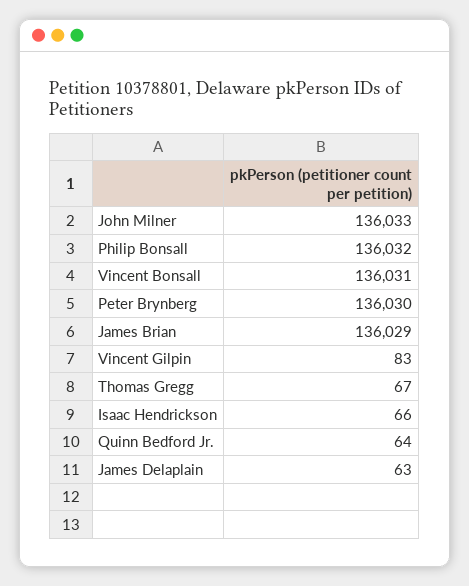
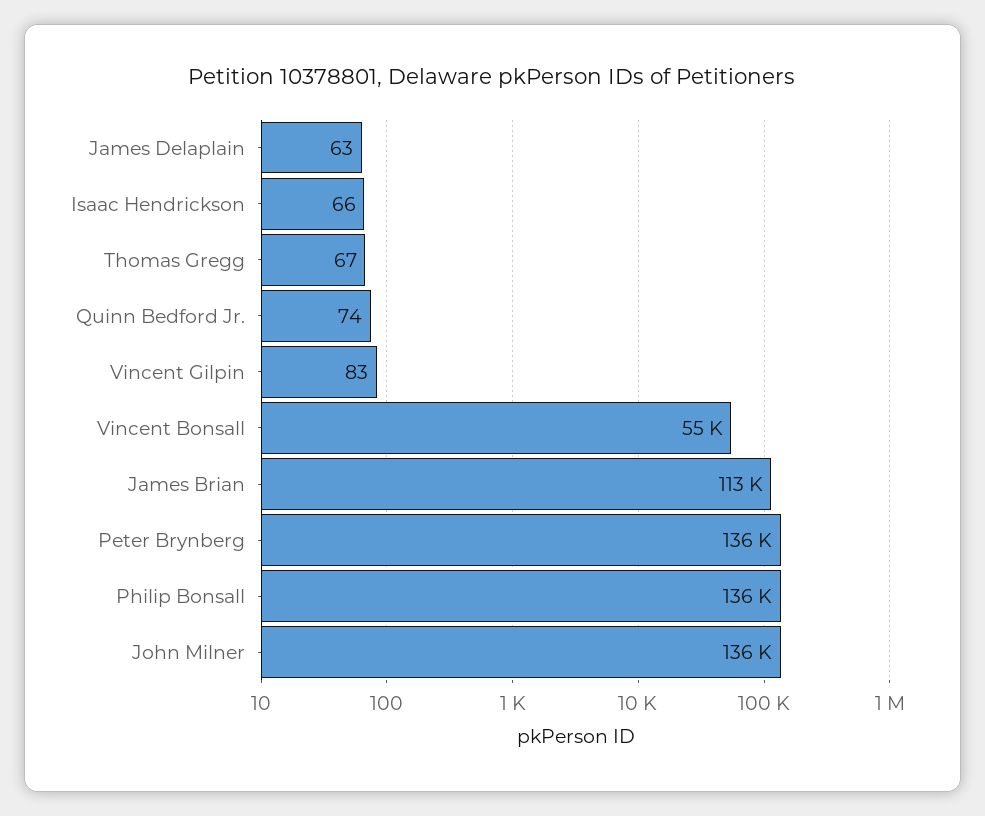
Vincent Bonsall: 136031 -> 55000
James Brian: 136029 -> 113000
Quinn Bedford Jr.: 64 -> 74

